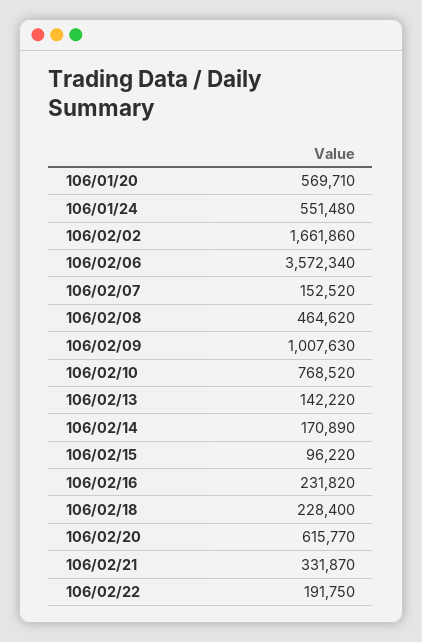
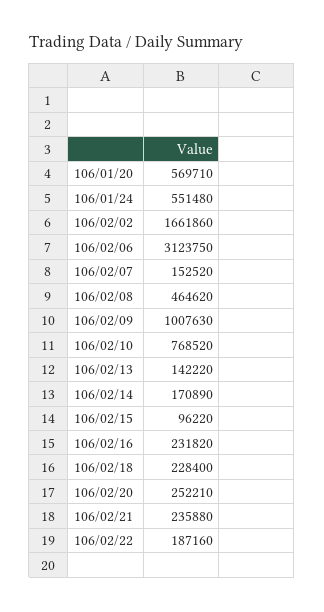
106/02/06: 3572340 -> 3123750
106/02/20: 615770 -> 252210
106/02/21: 331870 -> 235880
106/02/22: 191750 -> 187160

